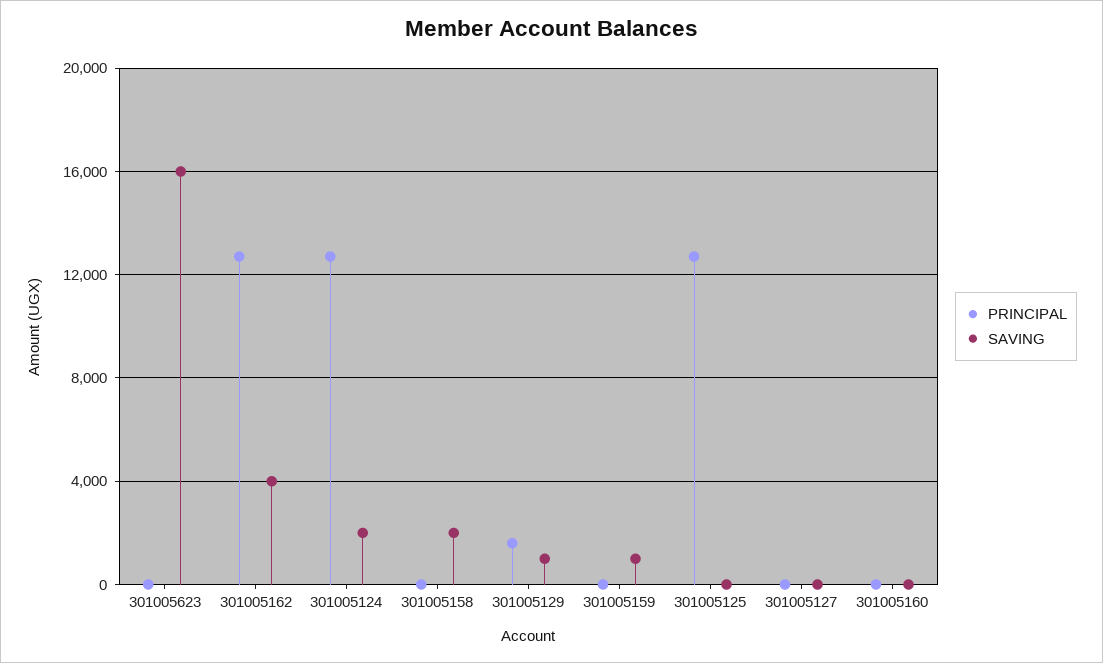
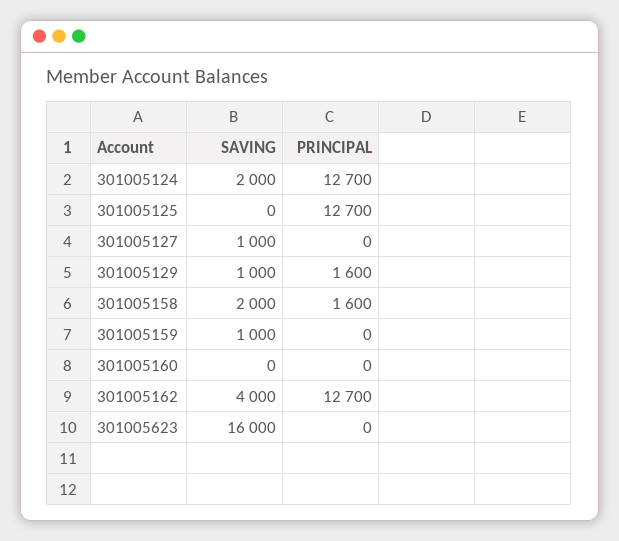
PRINCIPAL, 301005158: 0 -> 1600
SAVING, 301005127: 0 -> 1000

